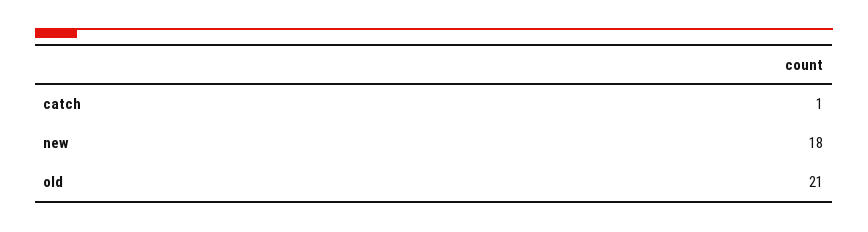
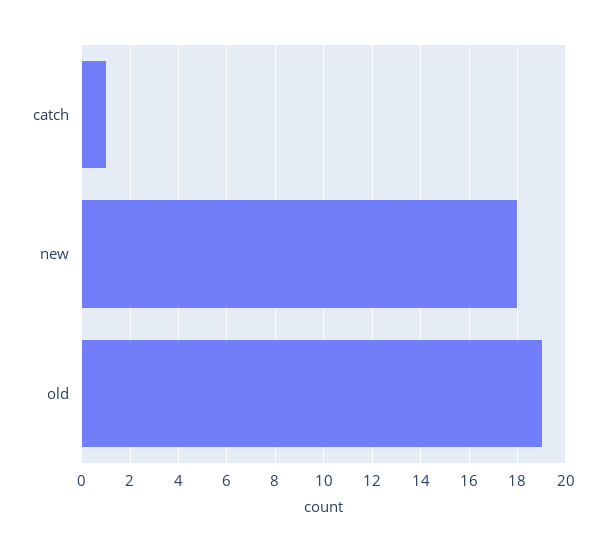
old: 21 -> 19

